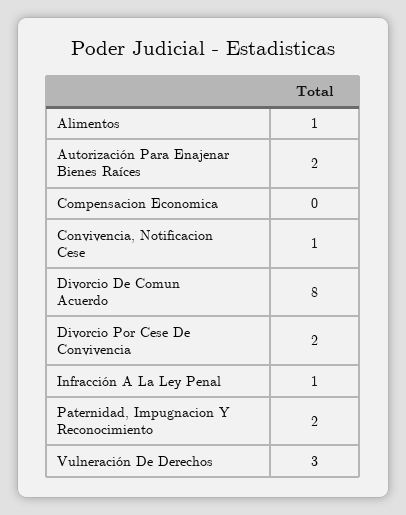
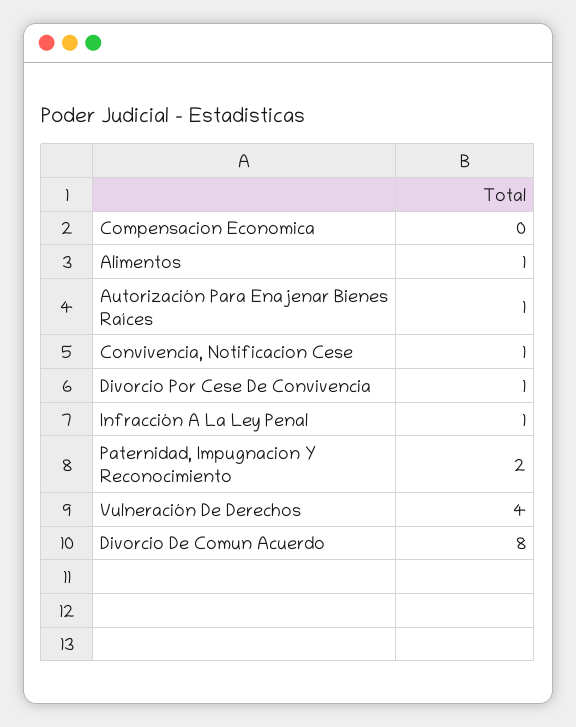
Autorización Para Enajenar Bienes Raíces: 2 -> 1
Divorcio Por Cese De Convivencia: 2 -> 1
Vulneración De Derechos: 3 -> 4

